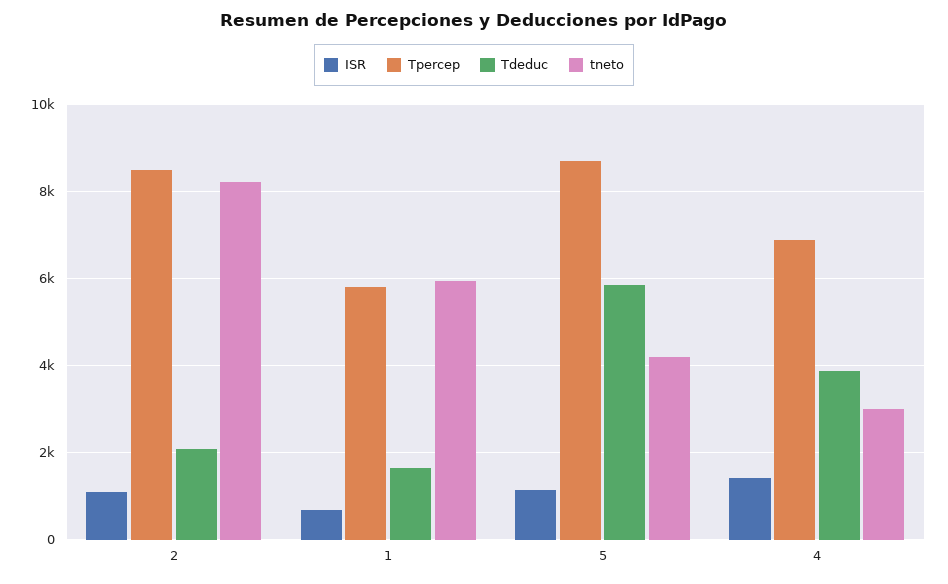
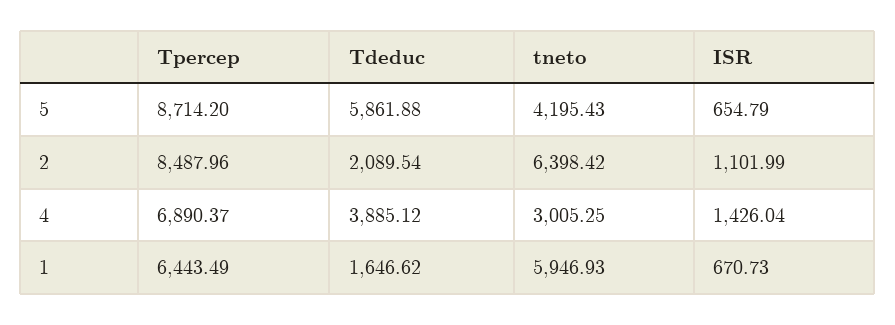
tneto, 2: 8200 -> 6398.42
Tpercep, 1: 5800 -> 6443.49
ISR, 5: 1200 -> 654.79

